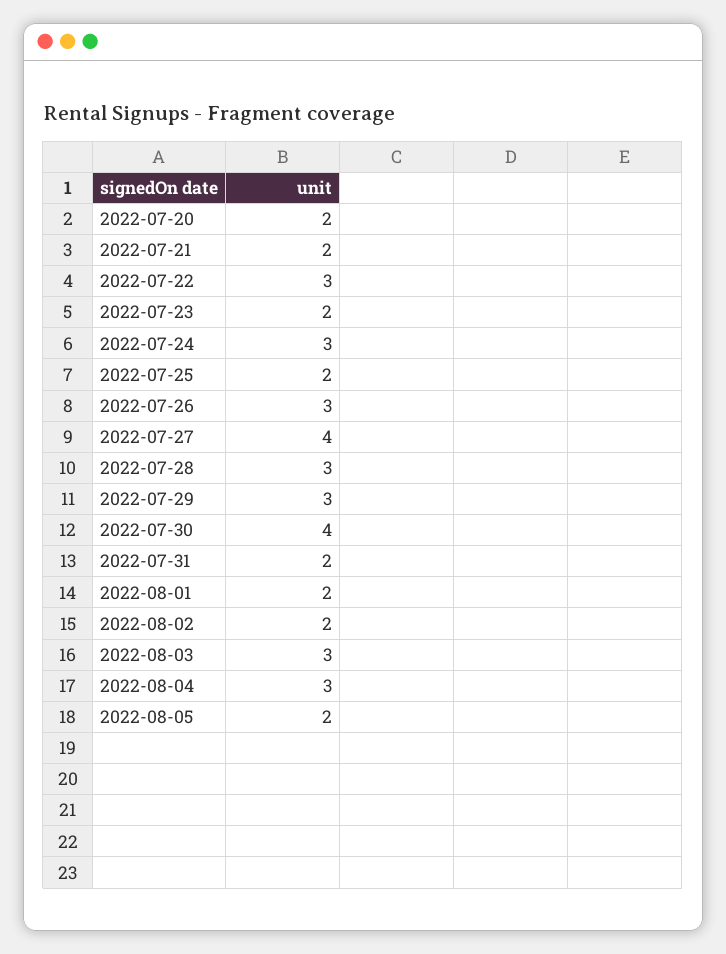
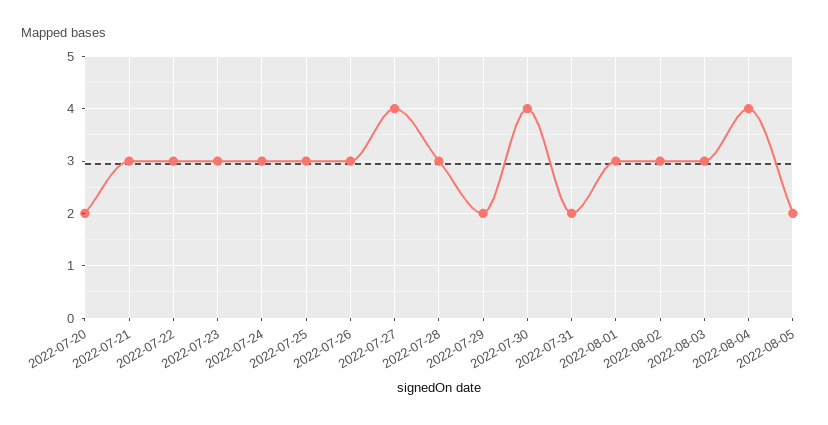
2022-07-21: 2 -> 3
2022-07-23: 2 -> 3
2022-07-25: 2 -> 3
2022-07-29: 3 -> 2
2022-08-01: 2 -> 3
2022-08-02: 2 -> 3
2022-08-04: 3 -> 4

